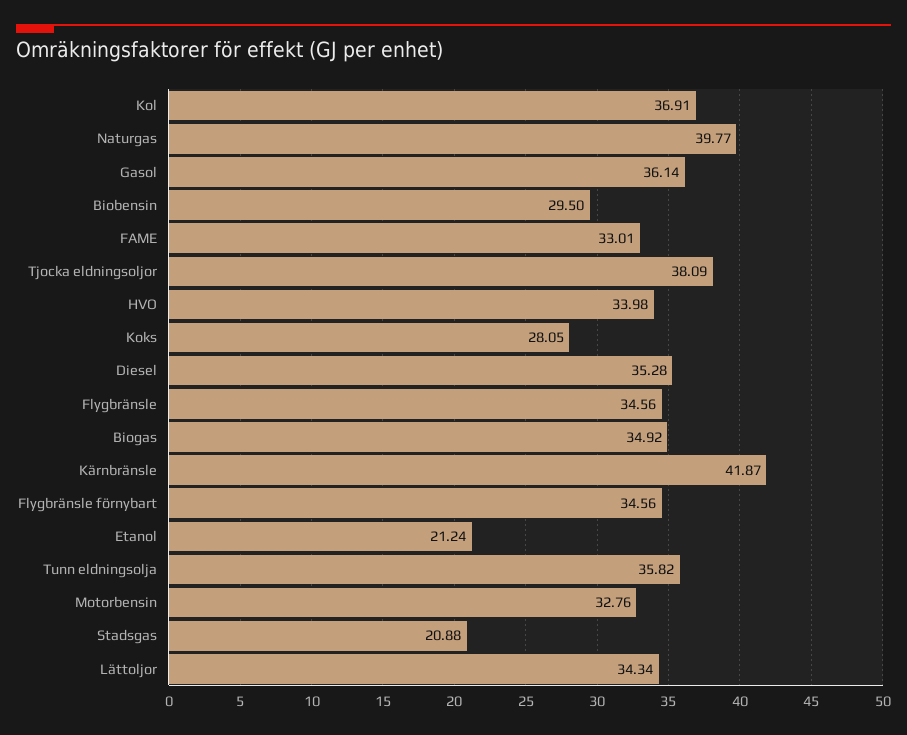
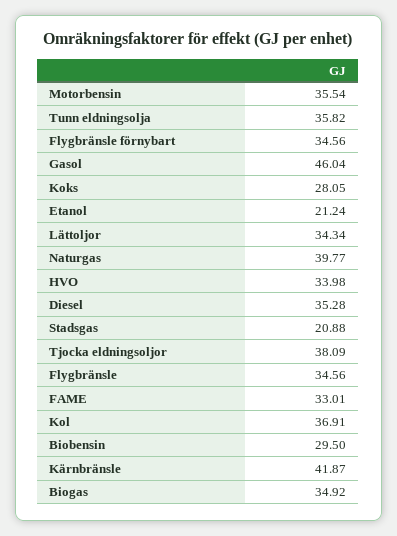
Gasol: 36.14 -> 46.04
Motorbensin: 32.76 -> 35.54

